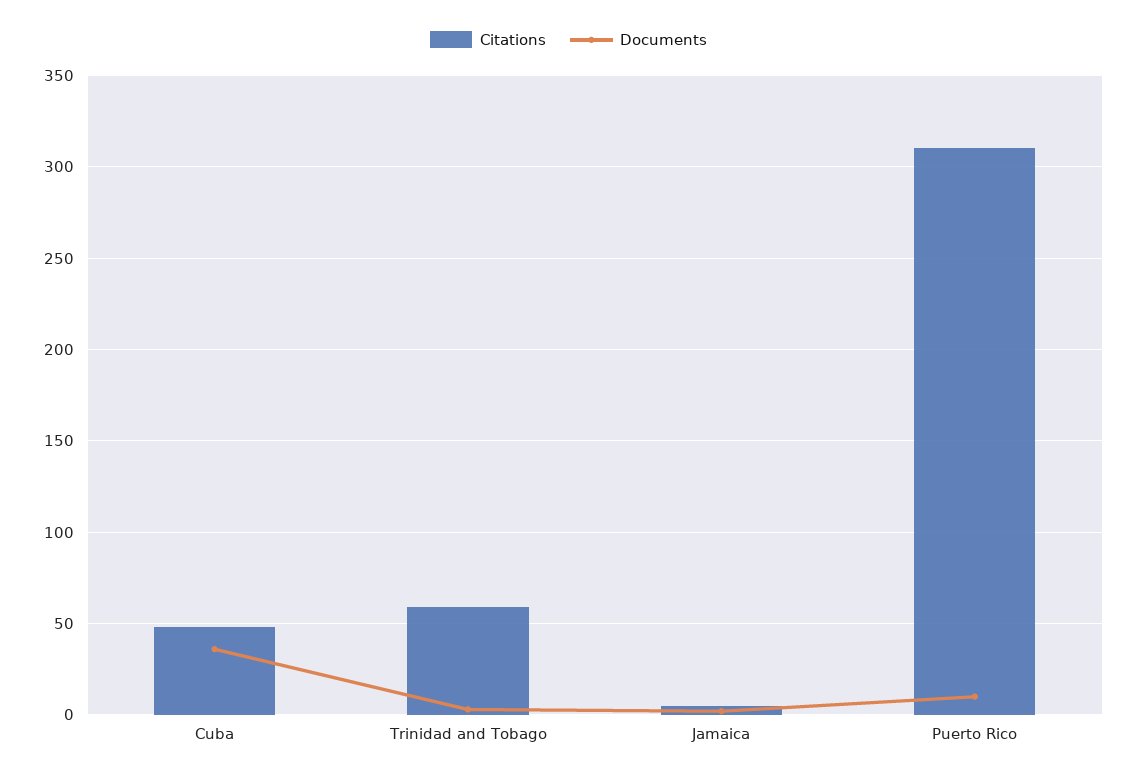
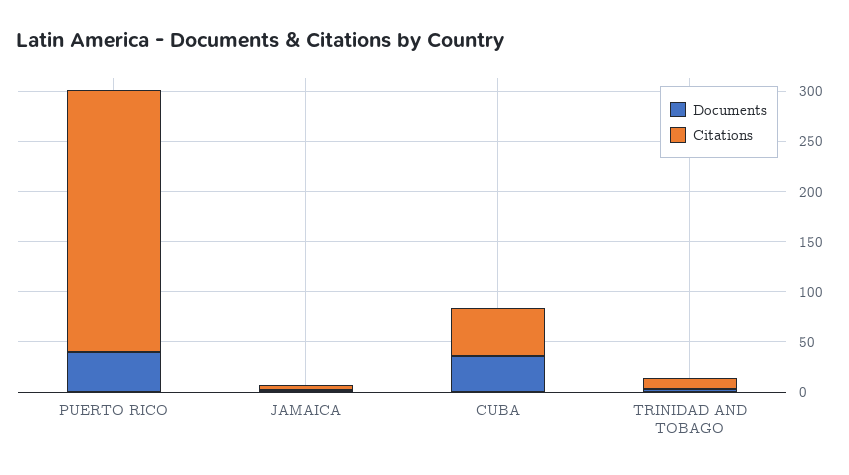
Citations, Trinidad and Tobago: 60 -> 10
Citations, Puerto Rico: 310 -> 260
Documents, Puerto Rico: 10 -> 40

